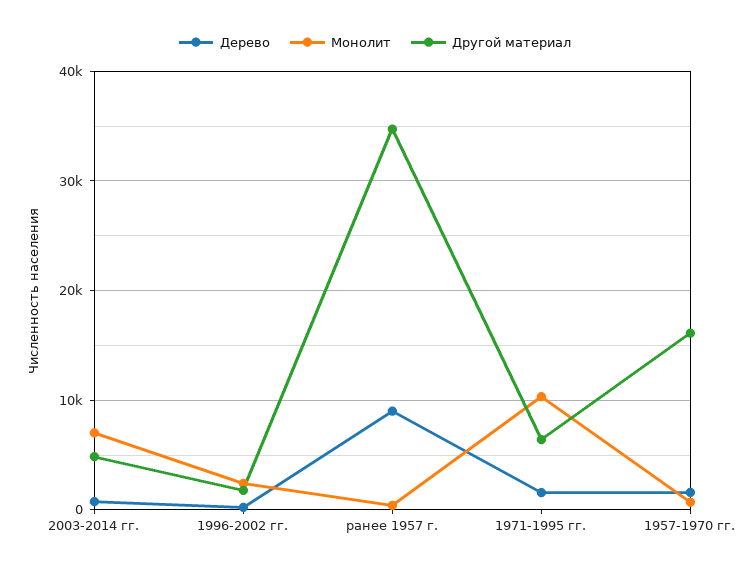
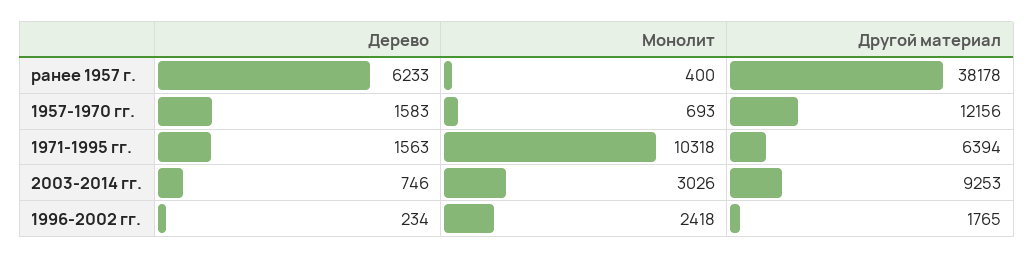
Монолит, 2003-2014 гг.: 7000 -> 3026
Другой материал, 2003-2014 гг.: 5000 -> 9253
Дерево, ранее 1957 г.: 9000 -> 6233
Другой материал, ранее 1957 г.: 35000 -> 38178
Другой материал, 1957-1970 гг.: 16000 -> 12156

